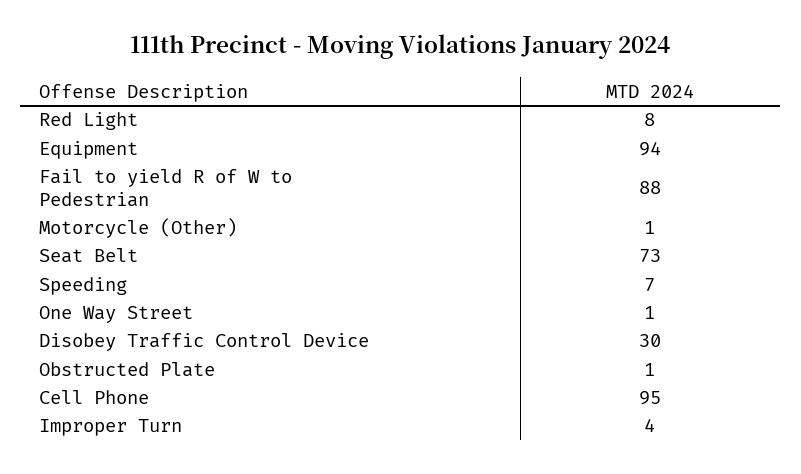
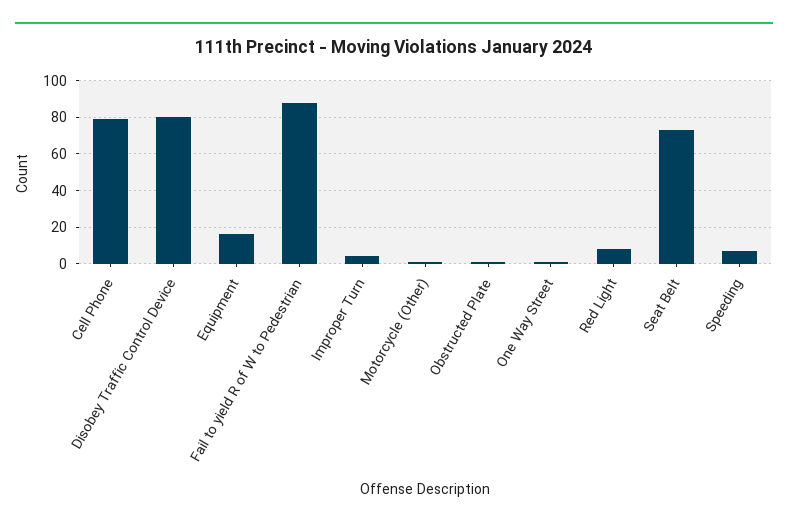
Equipment: 94 -> 15
Disobey Traffic Control Device: 30 -> 80
Cell Phone: 95 -> 80

